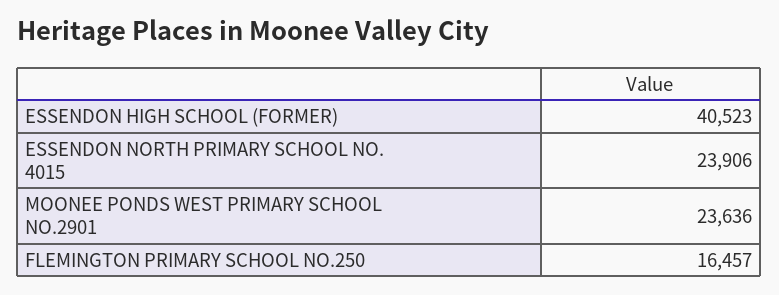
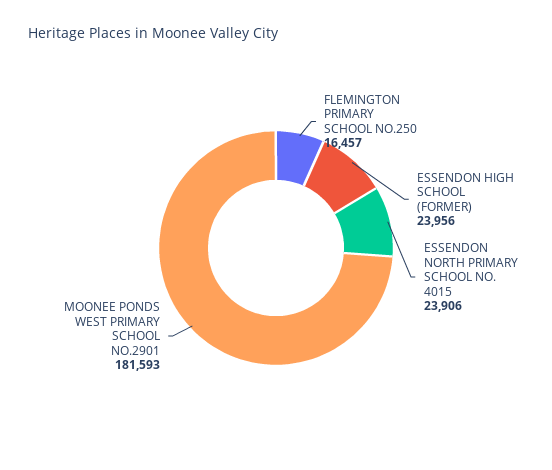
ESSENDON HIGH SCHOOL (FORMER): 40523 -> 23956
MOONEE PONDS WEST PRIMARY SCHOOL NO.2901: 23636 -> 181593

